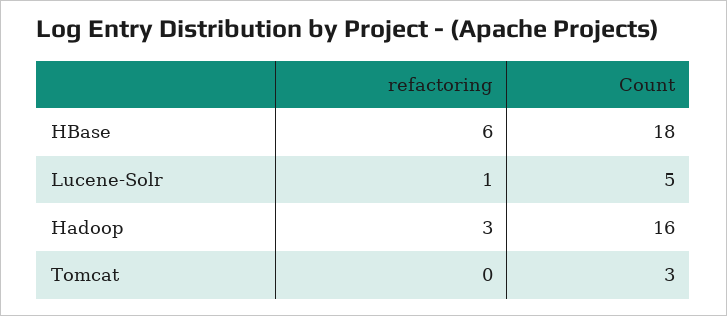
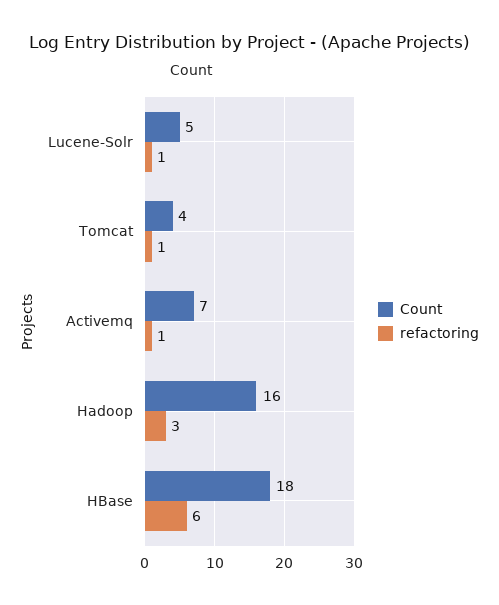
refactoring, Tomcat: 0 -> 1
Count, Tomcat: 3 -> 4
Count, Activemq: none -> 7
refactoring, Activemq: none -> 1

